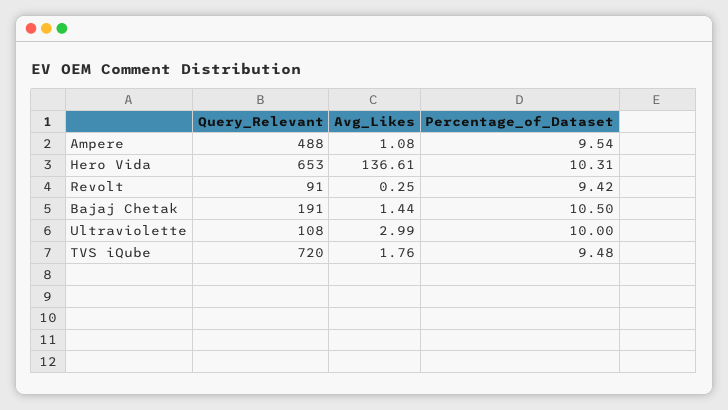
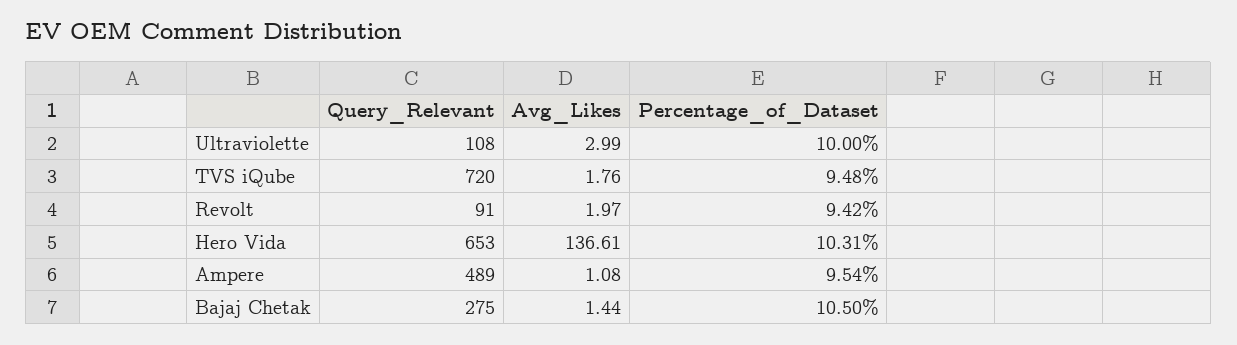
Query_Relevant, Ampere: 488 -> 489
Avg_Likes, Revolt: 0.25 -> 1.97
Query_Relevant, Bajaj Chetak: 191 -> 275

